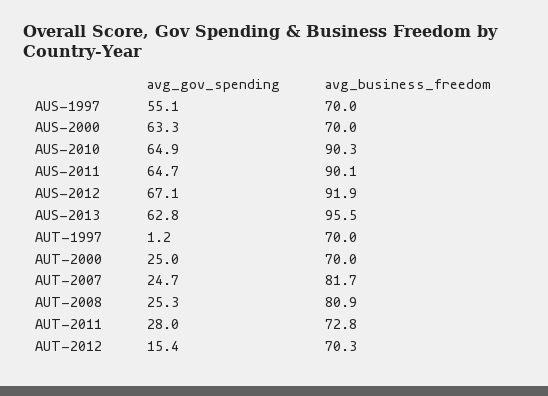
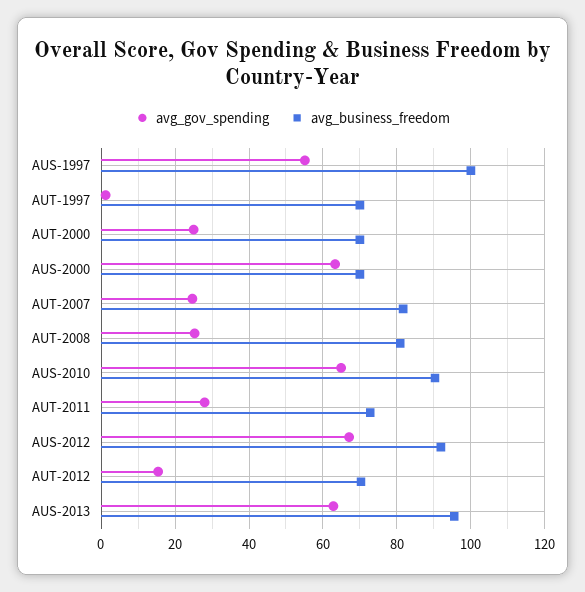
avg_business_freedom, AUS-1997: 70 -> 100
avg_gov_spending, AUS-2011: 64.7 -> none
avg_business_freedom, AUS-2011: 90.1 -> none

